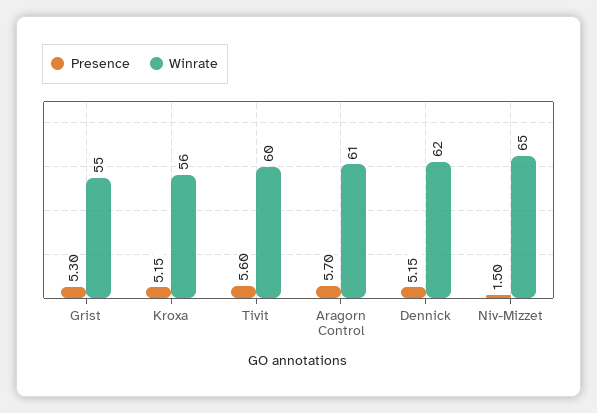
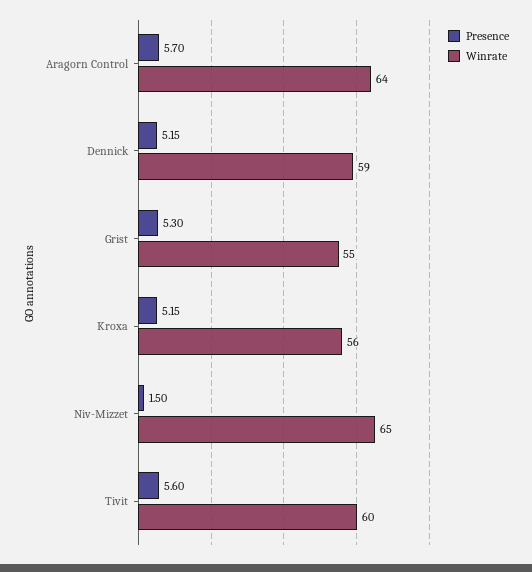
Winrate, Aragorn Control: 61 -> 64
Winrate, Dennick: 62 -> 59

